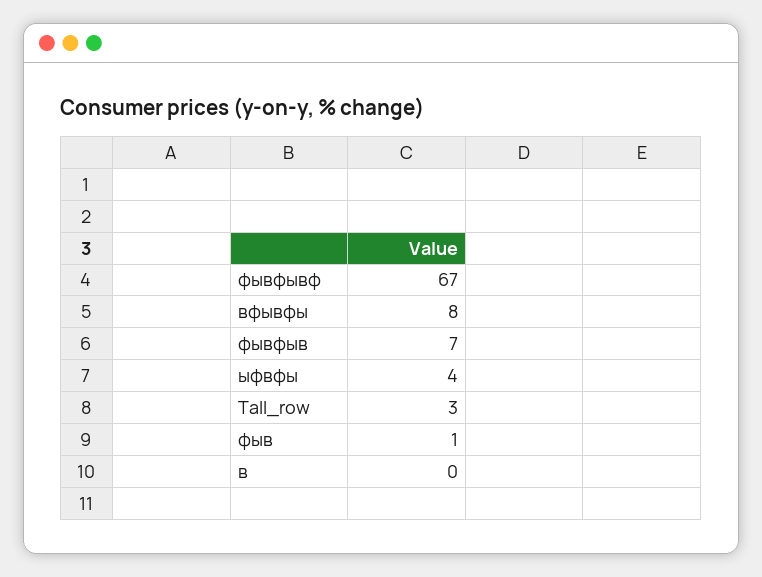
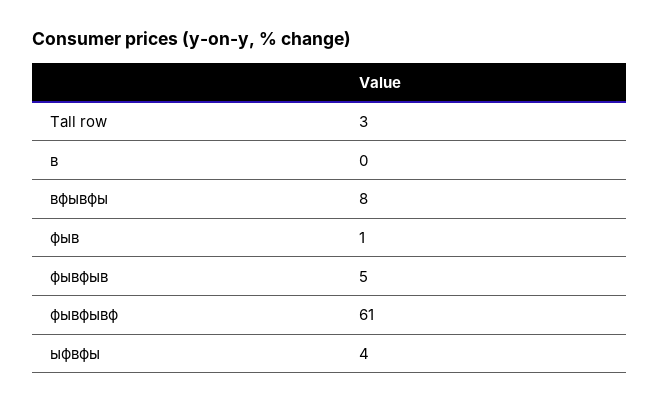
фывфывф: 67 -> 61
фывфыв: 7 -> 5

